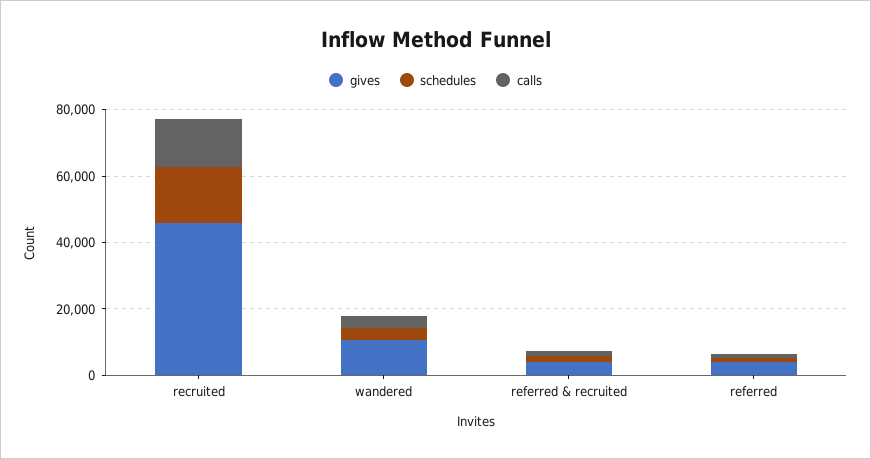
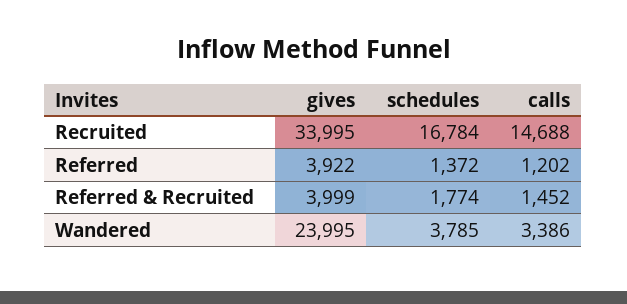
gives, recruited: 45000 -> 33995
gives, wandered: 10000 -> 23995

